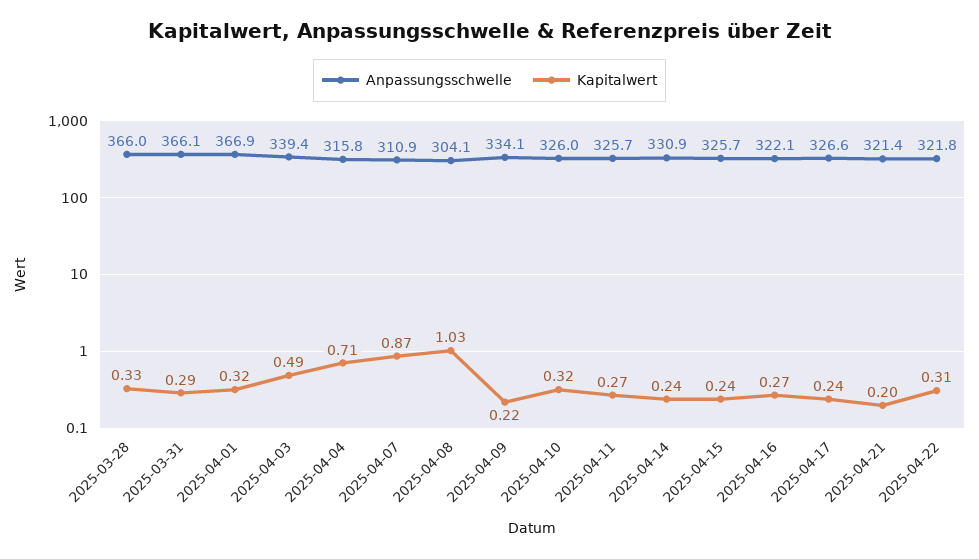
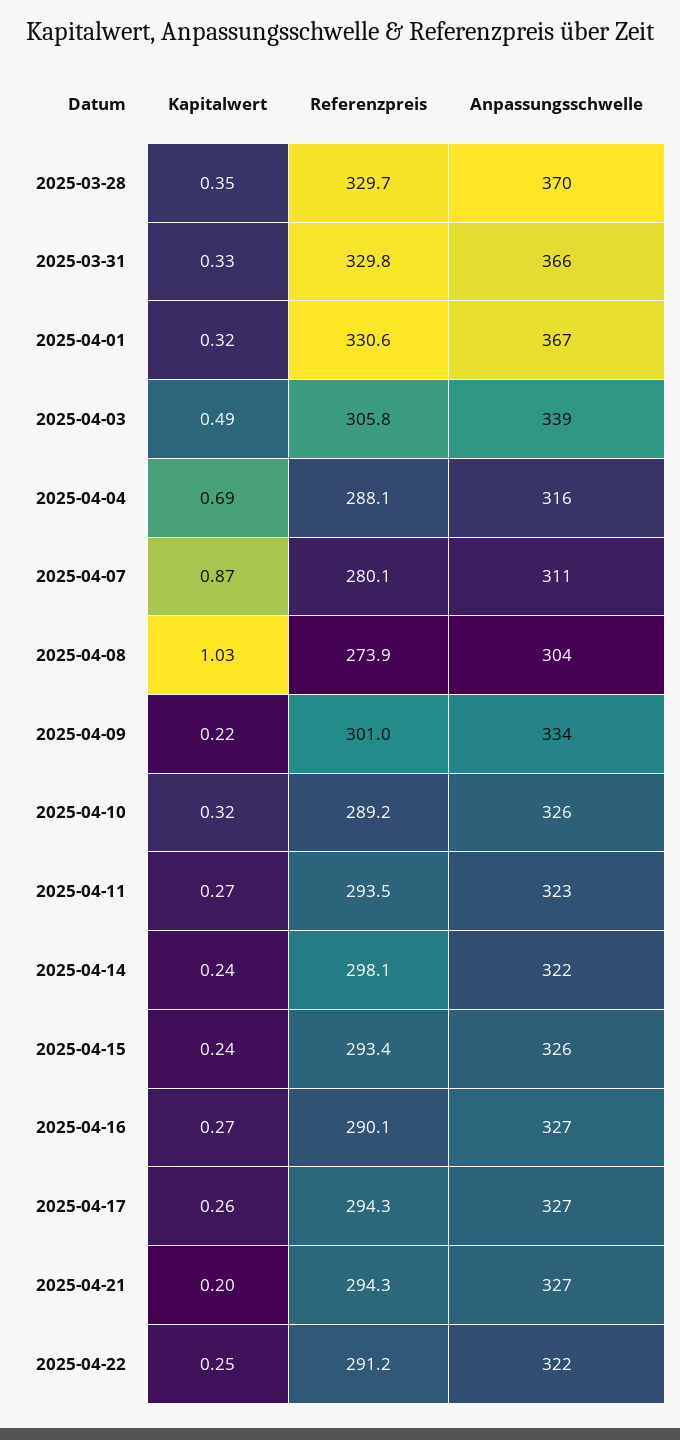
Anpassungsschwelle, 2025-03-28: 366 -> 370
Kapitalwert, 2025-03-28: 0.33 -> 0.35
Kapitalwert, 2025-03-31: 0.29 -> 0.33
Kapitalwert, 2025-04-04: 0.71 -> 0.69
Anpassungsschwelle, 2025-04-11: 325.7 -> 323
Anpassungsschwelle, 2025-04-14: 330.9 -> 322
Anpassungsschwelle, 2025-04-16: 322.1 -> 327
Kapitalwert, 2025-04-17: 0.24 -> 0.26
Anpassungsschwelle, 2025-04-21: 321.4 -> 327
Kapitalwert, 2025-04-22: 0.31 -> 0.25
Referenzpreis, 2025-03-28: none -> 329.7
Referenzpreis, 2025-03-31: none -> 329.8
Referenzpreis, 2025-04-01: none -> 330.6
Referenzpreis, 2025-04-03: none -> 305.8
Referenzpreis, 2025-04-04: none -> 288.1
Referenzpreis, 2025-04-07: none -> 280.1
Referenzpreis, 2025-04-08: none -> 273.9
Referenzpreis, 2025-04-09: none -> 301
Referenzpreis, 2025-04-10: none -> 289.2
Referenzpreis, 2025-04-11: none -> 293.5
Referenzpreis, 2025-04-14: none -> 298.1
Referenzpreis, 2025-04-15: none -> 293.4
Referenzpreis, 2025-04-16: none -> 290.1
Referenzpreis, 2025-04-17: none -> 294.3
Referenzpreis, 2025-04-21: none -> 294.3
Referenzpreis, 2025-04-22: none -> 291.2

